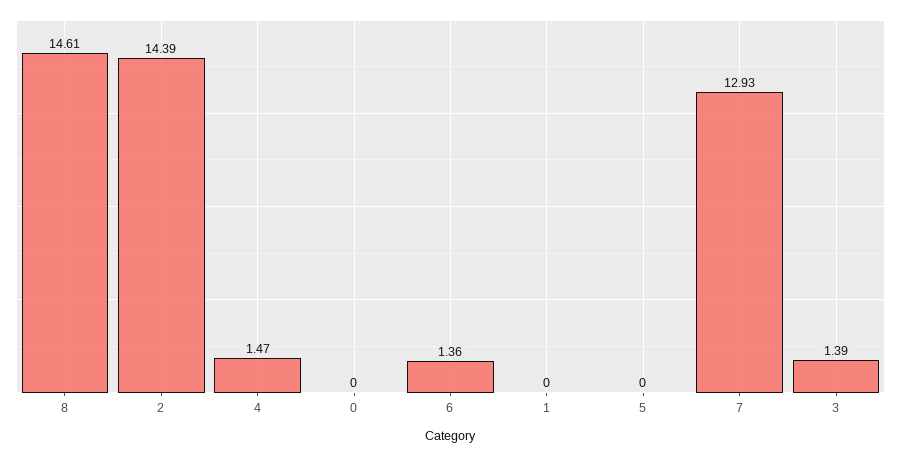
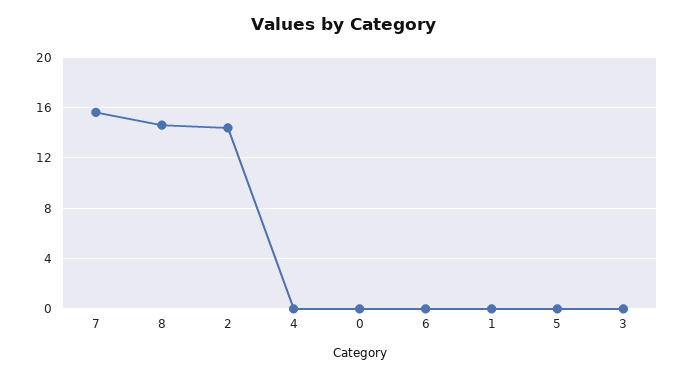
4: 1.47 -> 0
6: 1.36 -> 0
7: 12.93 -> 15.5
3: 1.39 -> 0

